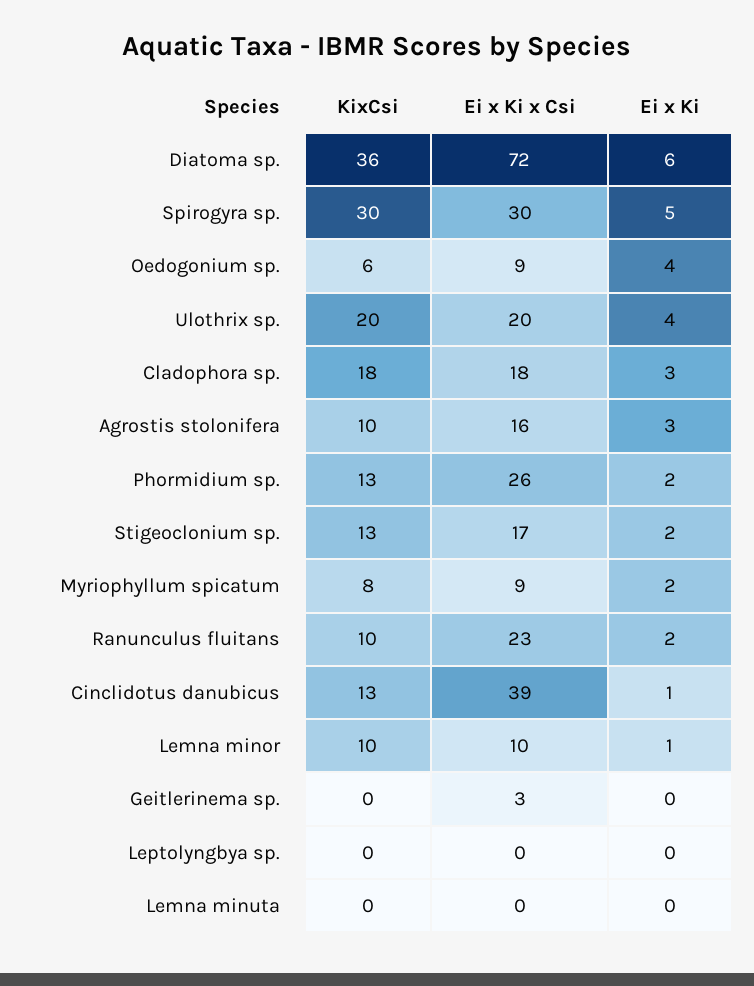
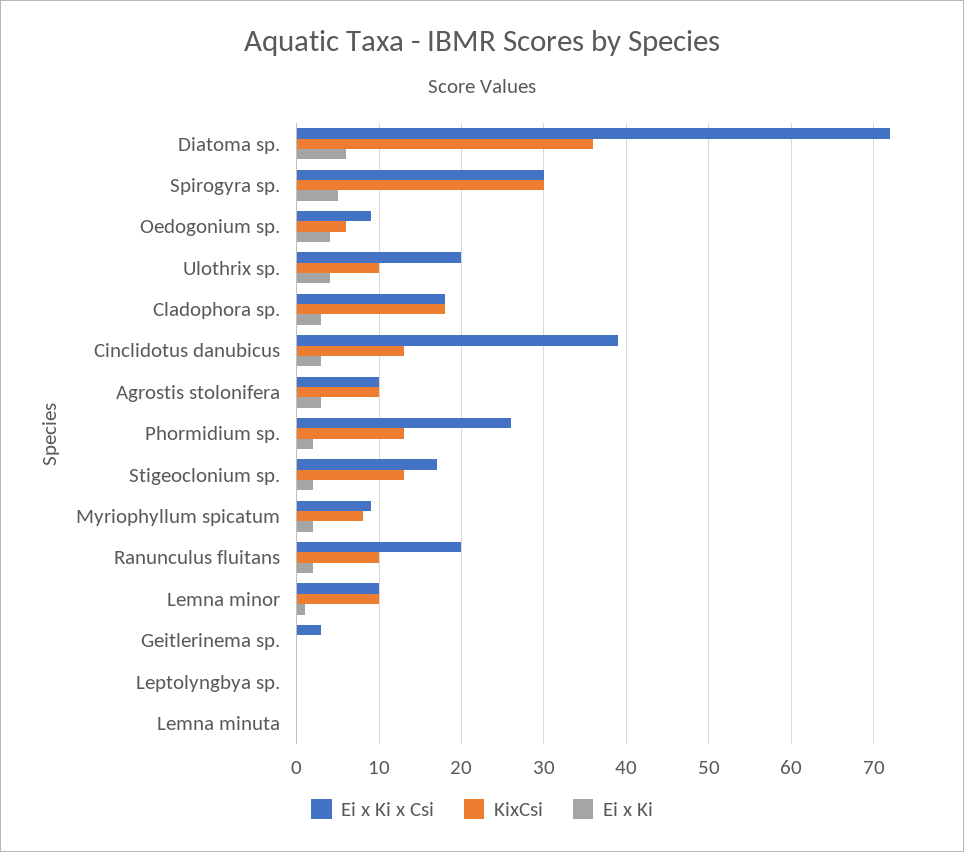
KixCsi, Ulothrix sp.: 20 -> 10
Ei x Ki x Csi, Agrostis stolonifera: 16 -> 10
Ei x Ki x Csi, Ranunculus fluitans: 23 -> 20
Ei x Ki, Cinclidotus danubicus: 1 -> 3

